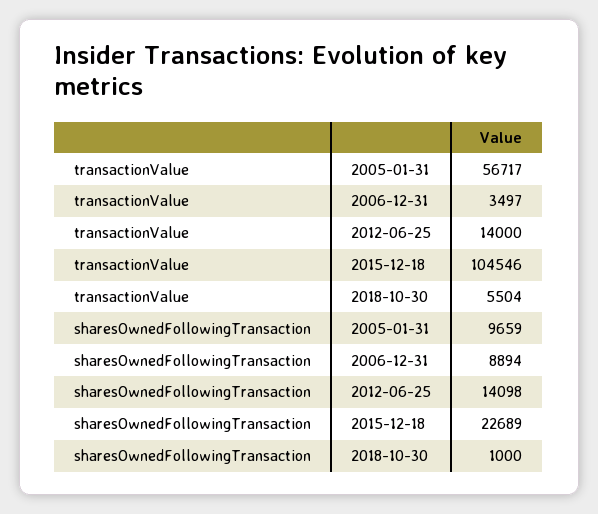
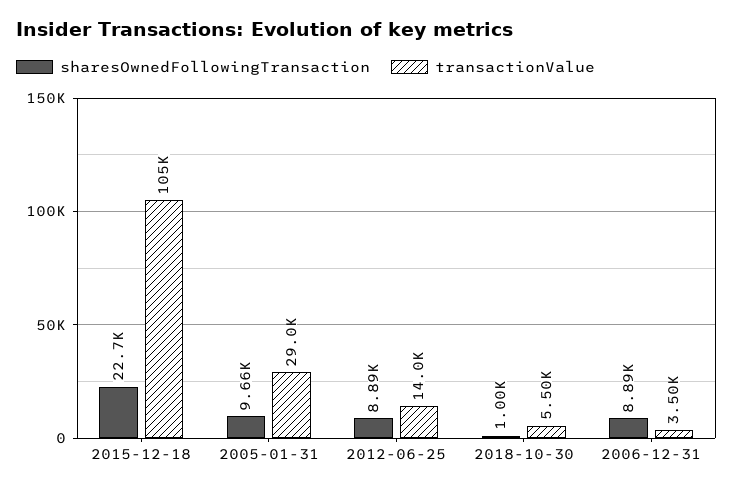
transactionValue, 2005-01-31: 56717 -> 29000
sharesOwnedFollowingTransaction, 2012-06-25: 14098 -> 8890

